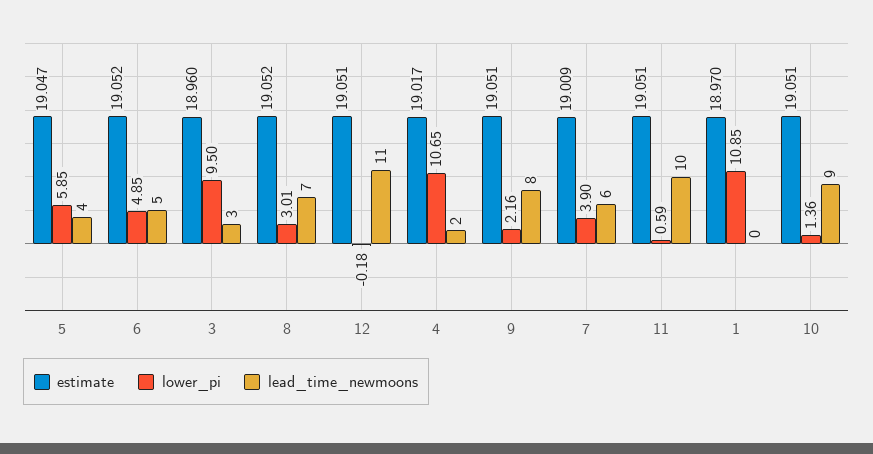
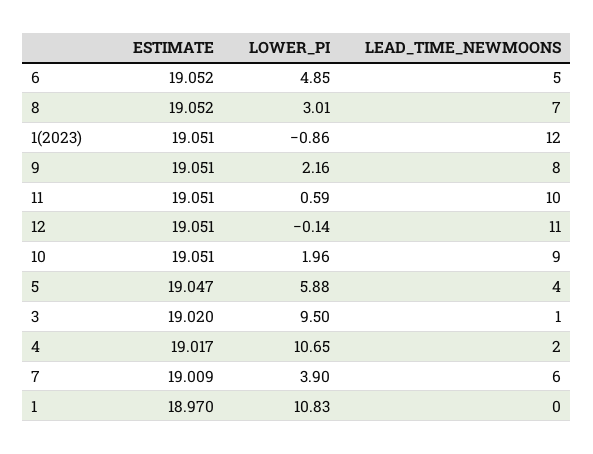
lower_pi, 5: 5.85 -> 5.88
estimate, 3: 18.96 -> 19.02
lead_time_newmoons, 3: 3 -> 1
lower_pi, 12: -0.18 -> -0.14
lower_pi, 1: 10.85 -> 10.83
lower_pi, 10: 1.36 -> 1.96
estimate, 1(2023): none -> 19.051
lower_pi, 1(2023): none -> -0.86
lead_time_newmoons, 1(2023): none -> 12

